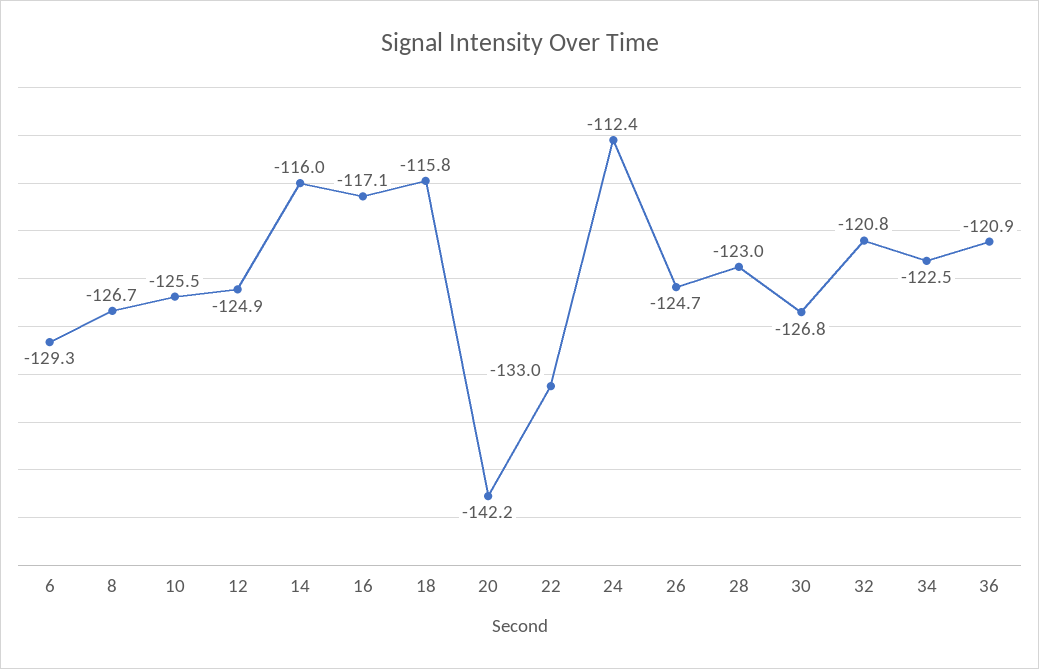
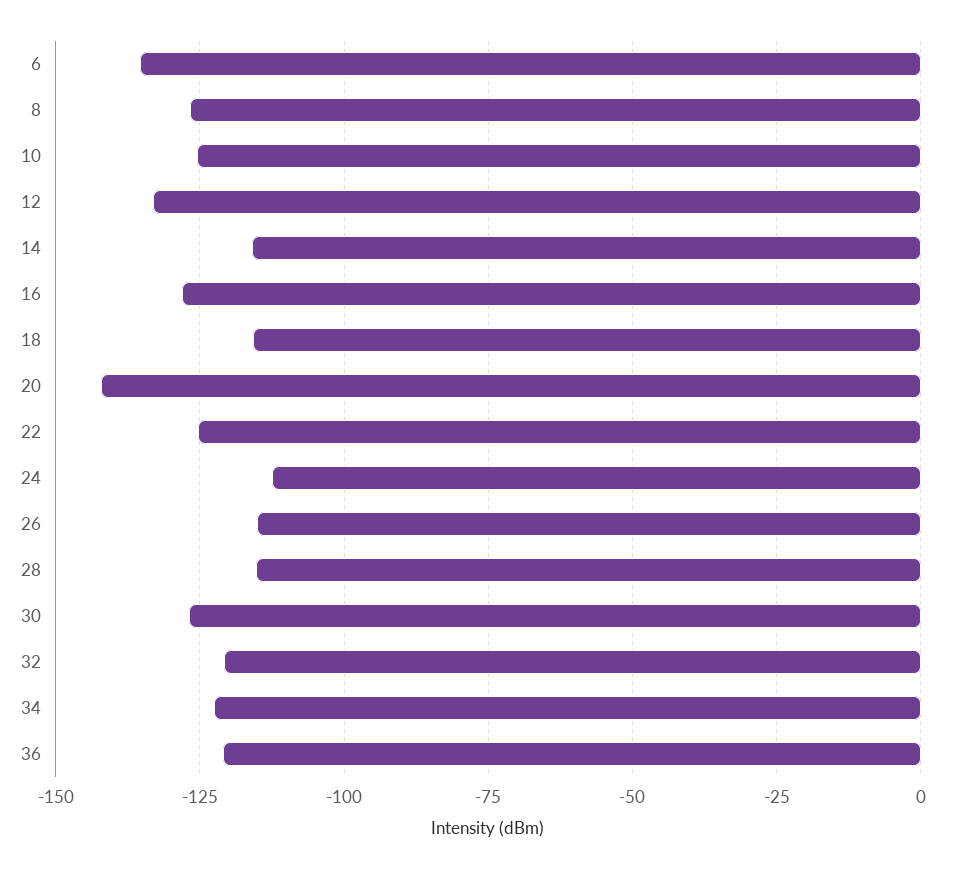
6: -129.3 -> -135
12: -124.9 -> -132.5
16: -117.1 -> -127.5
22: -133 -> -125
26: -124.7 -> -115
28: -123 -> -115

